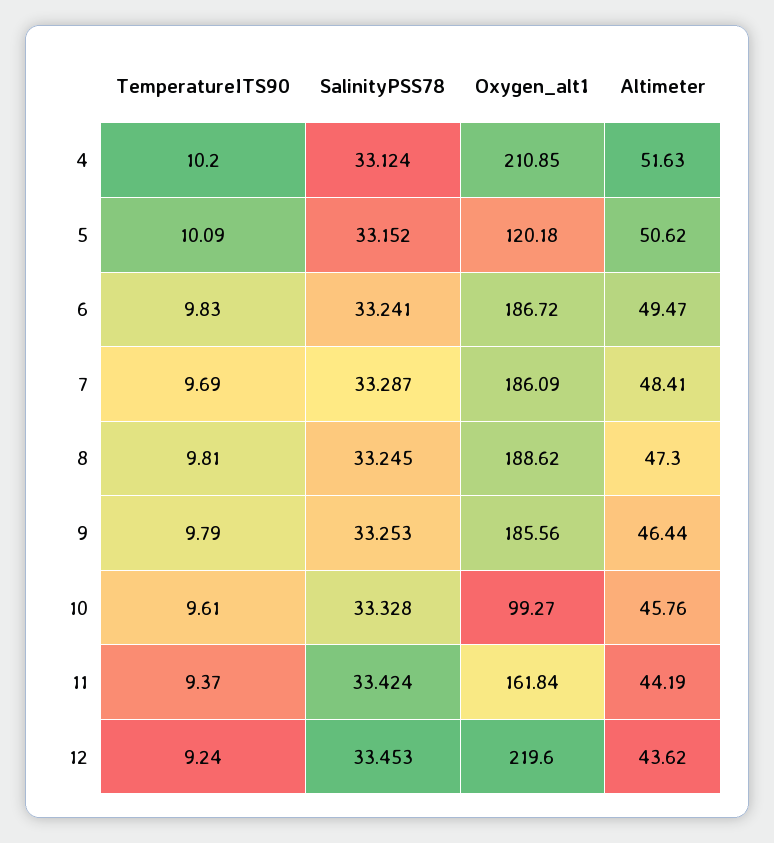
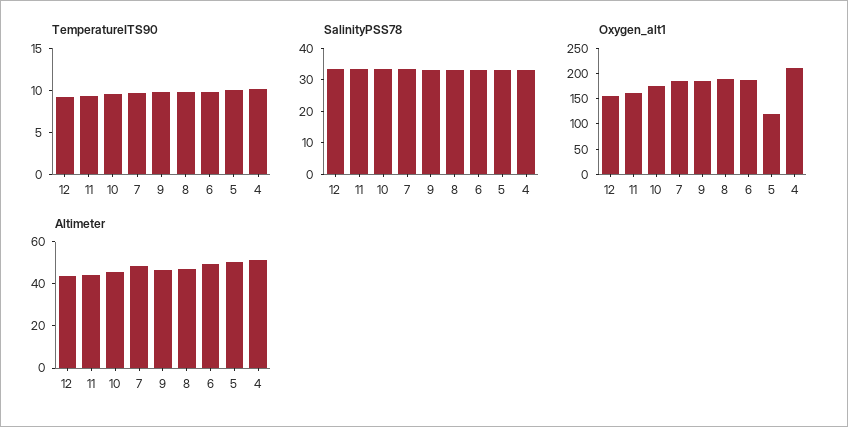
Oxygen_alt1, 10: 99.27 -> 175
Oxygen_alt1, 12: 219.6 -> 150

